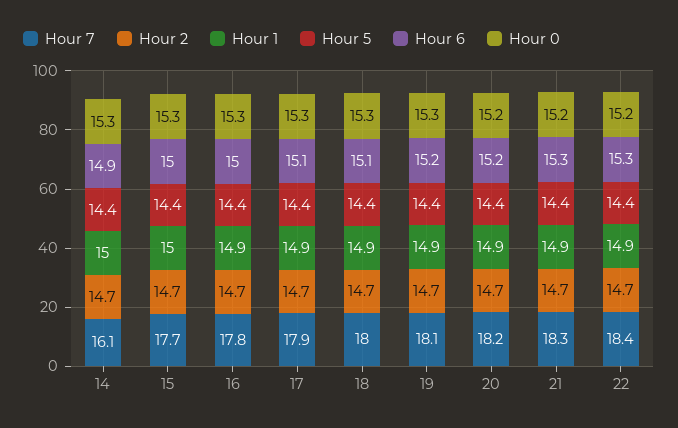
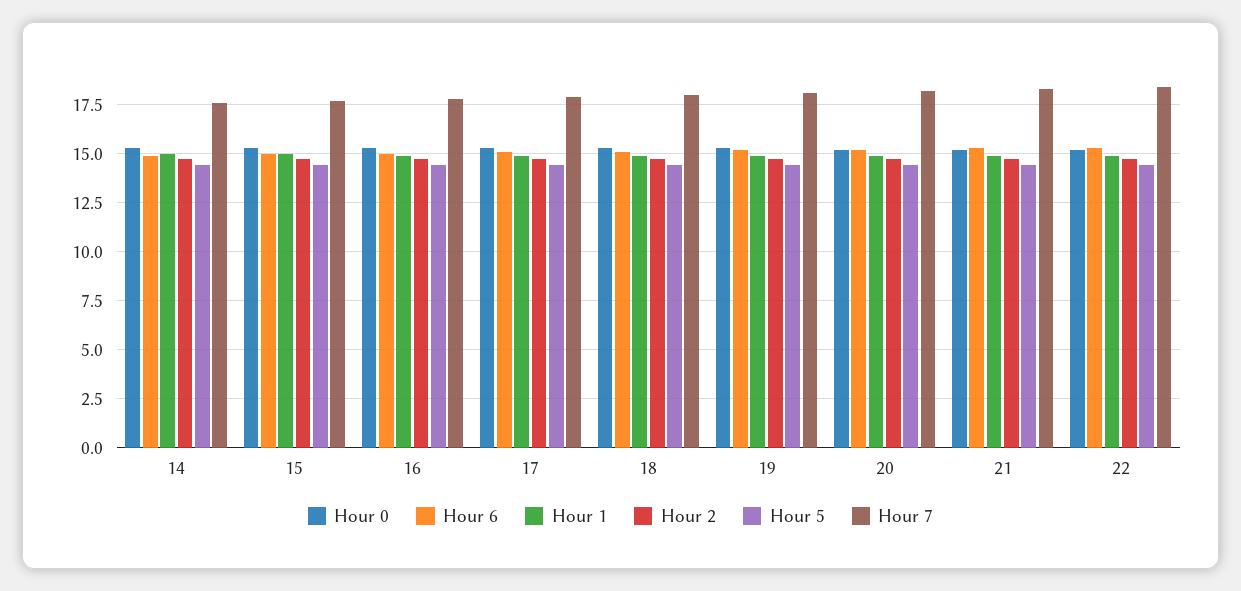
Hour 7, 14: 16.1 -> 17.5

